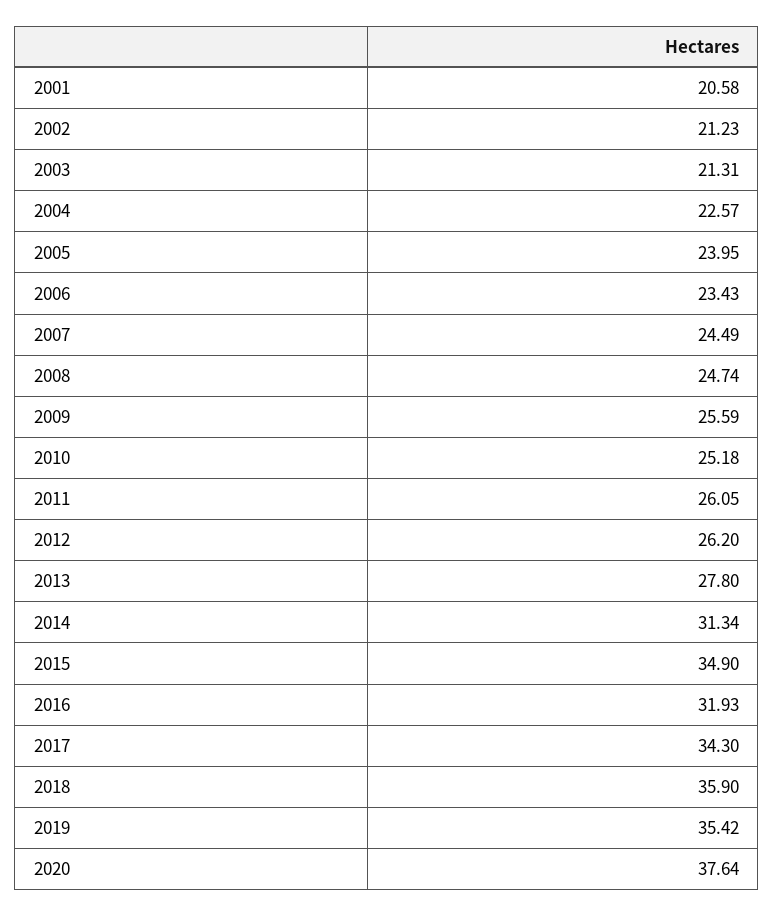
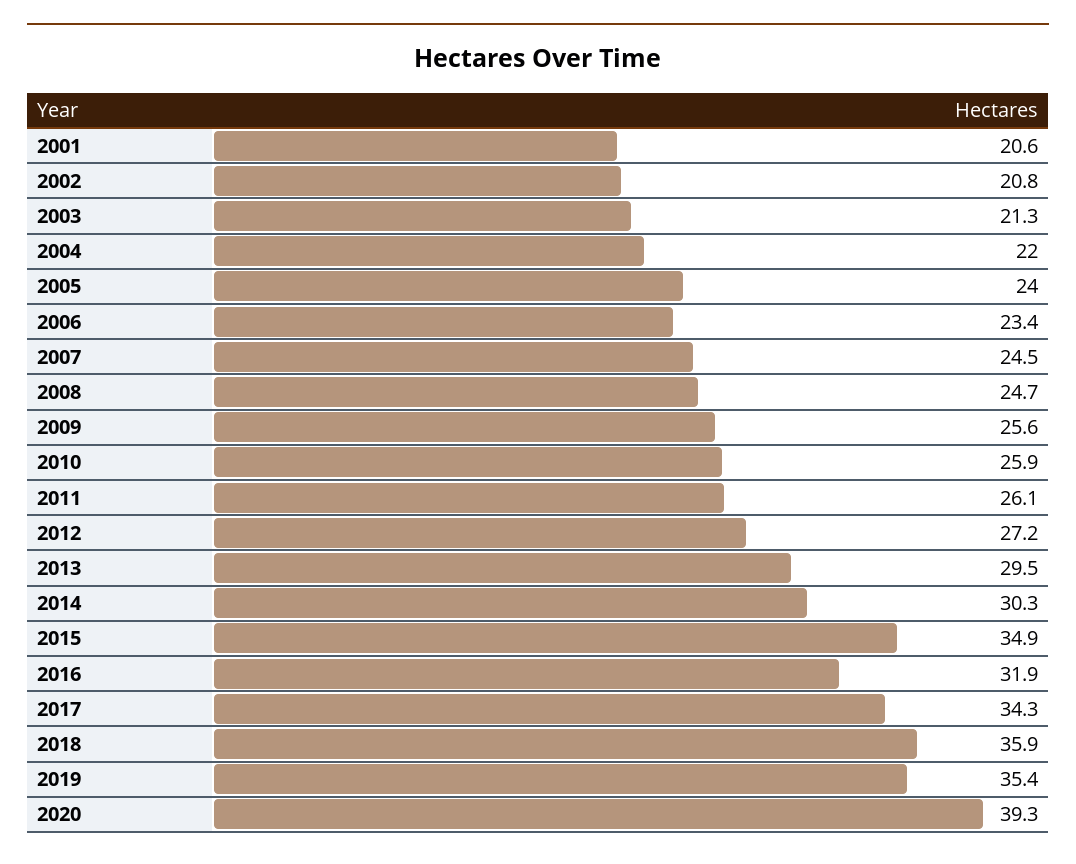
2002: 21.23 -> 20.8
2004: 22.57 -> 22
2010: 25.18 -> 25.9
2012: 26.2 -> 27.2
2013: 27.8 -> 29.5
2014: 31.34 -> 30.3
2020: 37.64 -> 39.3

